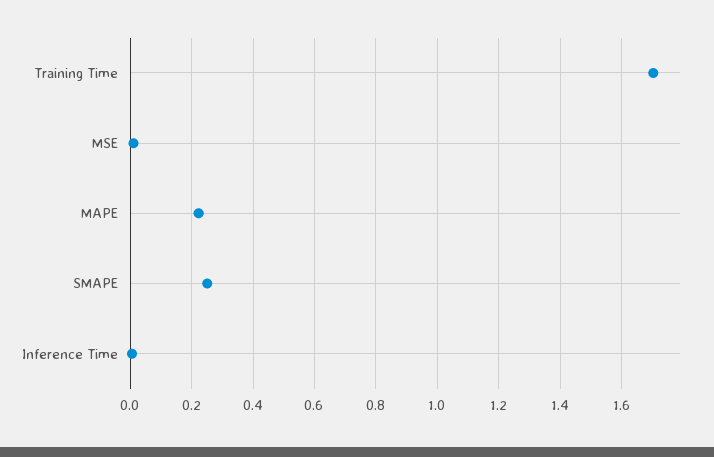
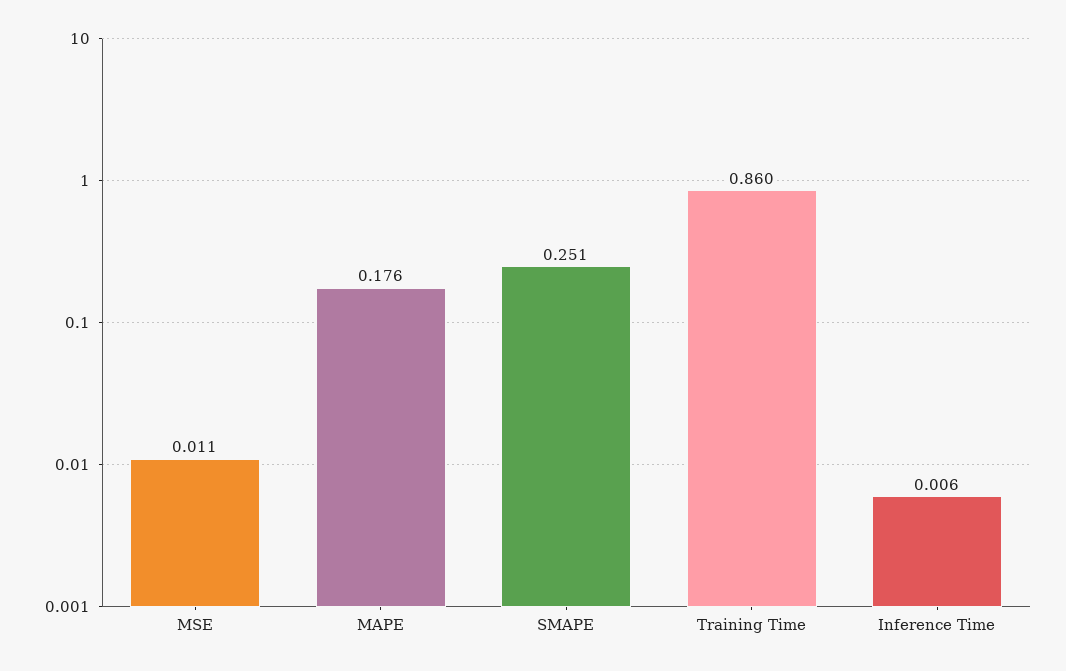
Training Time: 1.7 -> 0.86
MAPE: 0.22 -> 0.176

